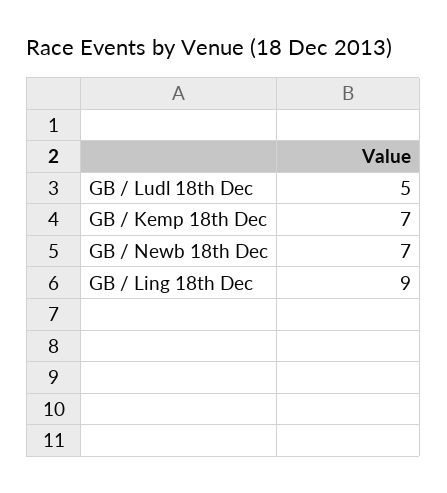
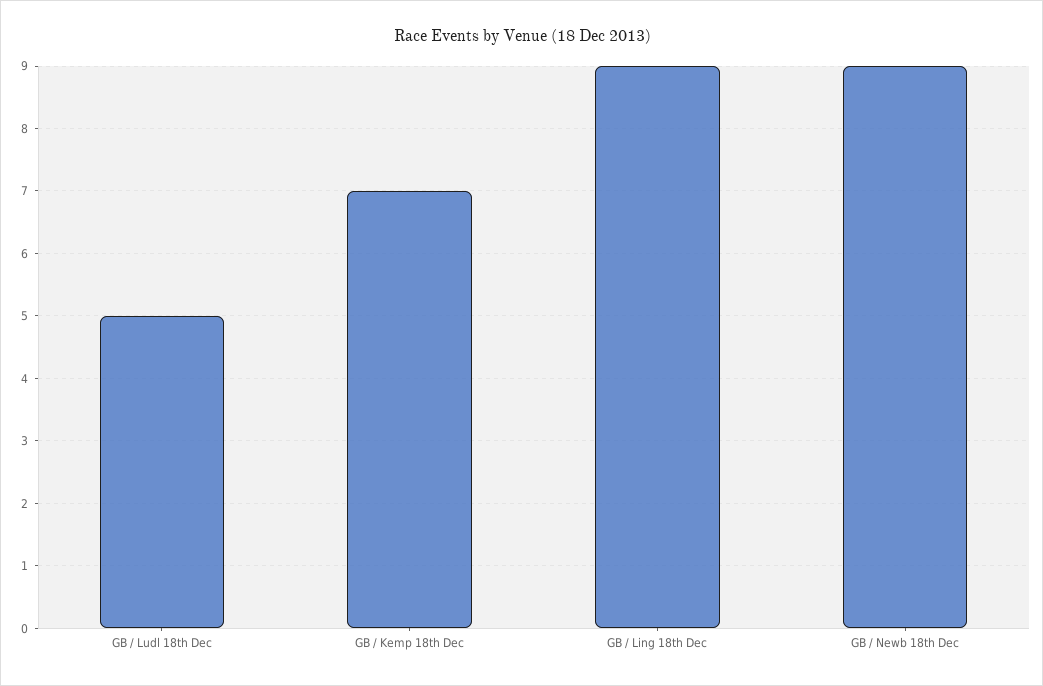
GB / Newb 18th Dec: 7 -> 9

